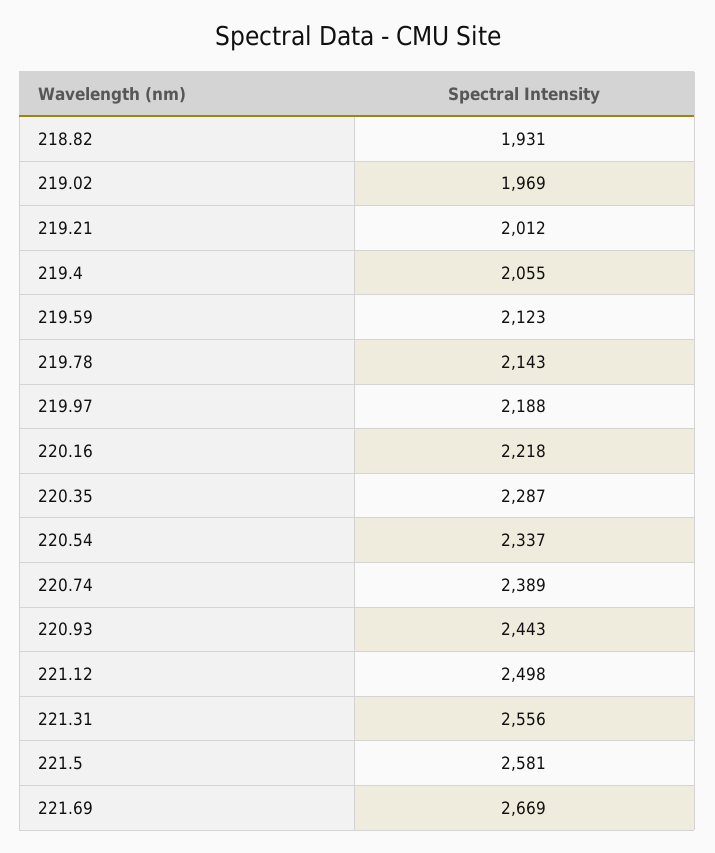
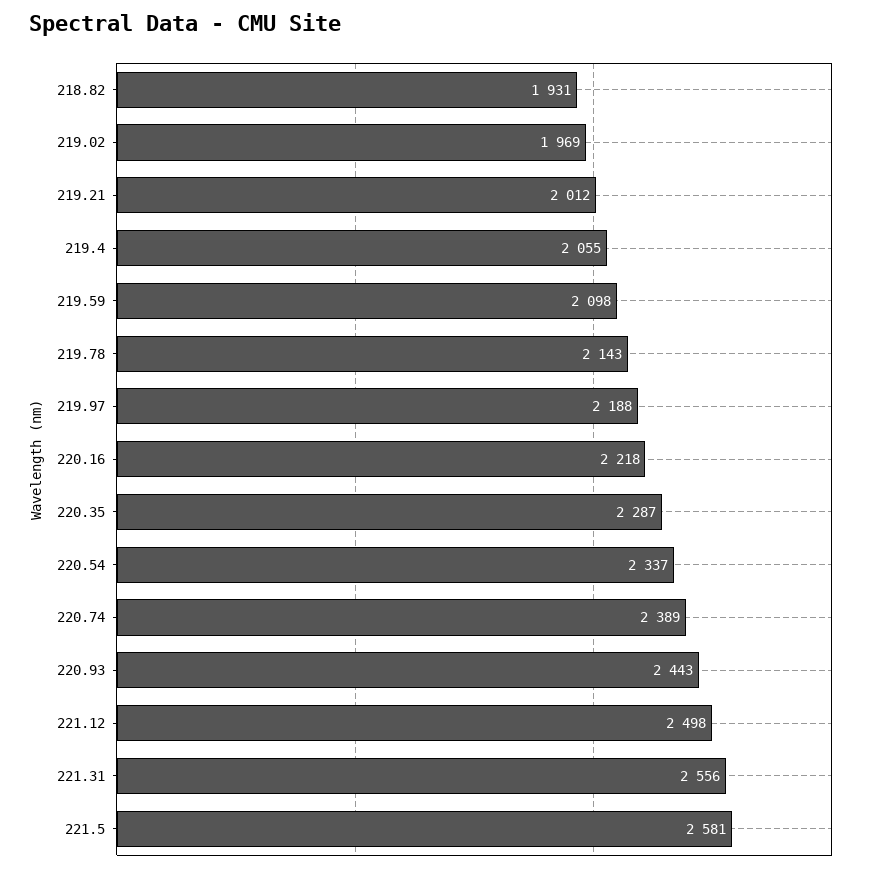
219.59: 2123 -> 2098
221.69: 2669 -> none

